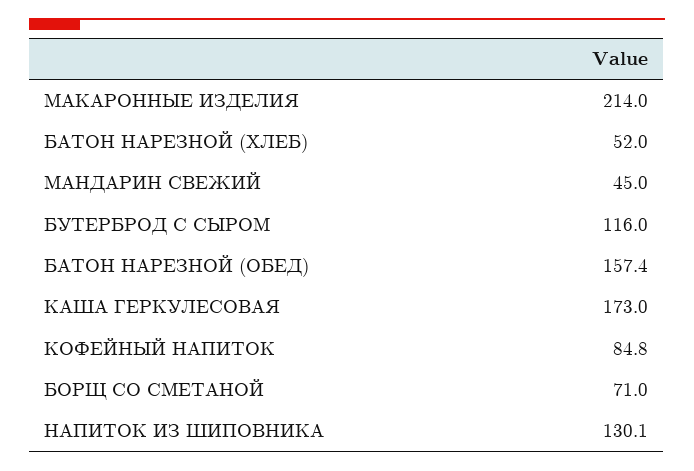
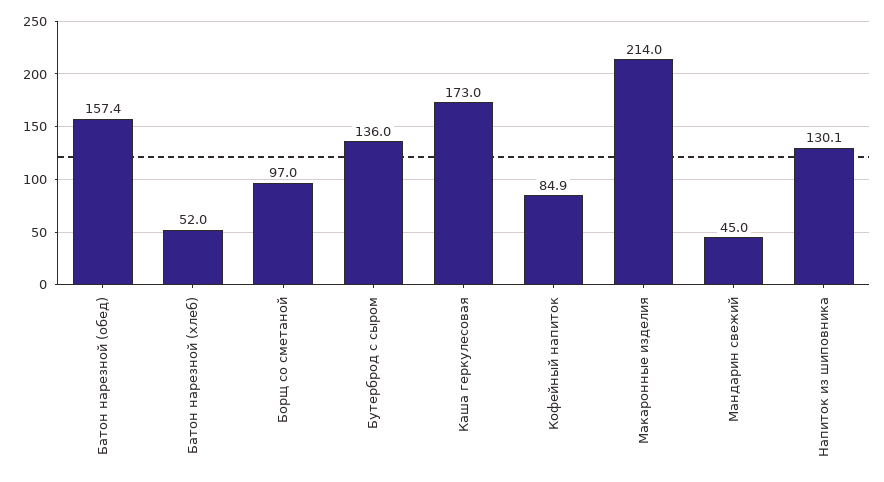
БУТЕРБРОД С СЫРОМ: 116 -> 136
КОФЕЙНЫЙ НАПИТОК: 84.8 -> 84.9
БОРЩ СО СМЕТАНОЙ: 71 -> 97

